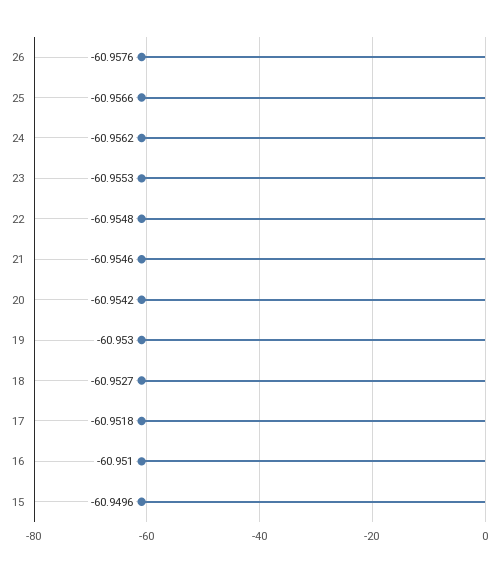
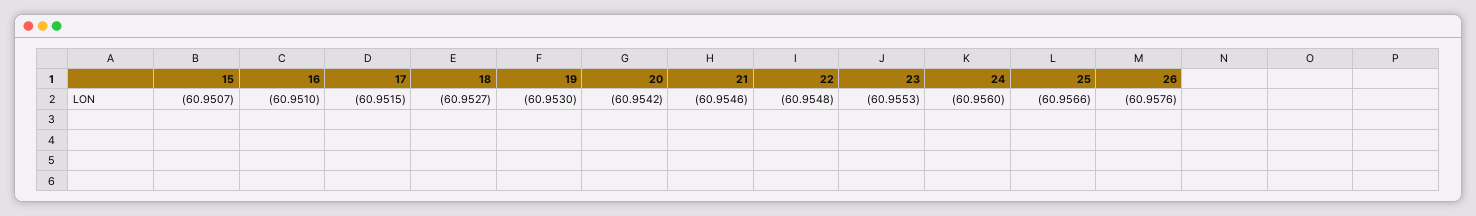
24: -60.9562 -> -60.956
17: -60.9518 -> -60.9515
15: -60.9496 -> -60.9507

